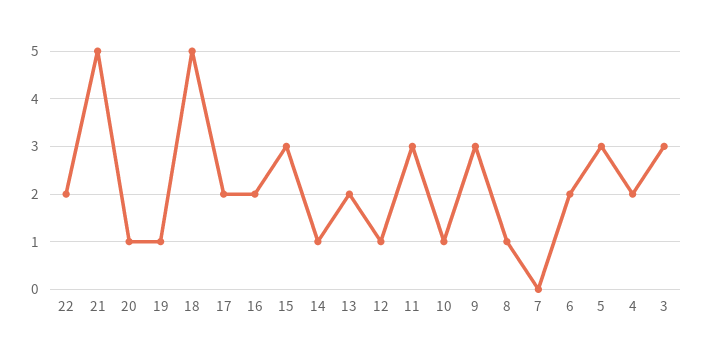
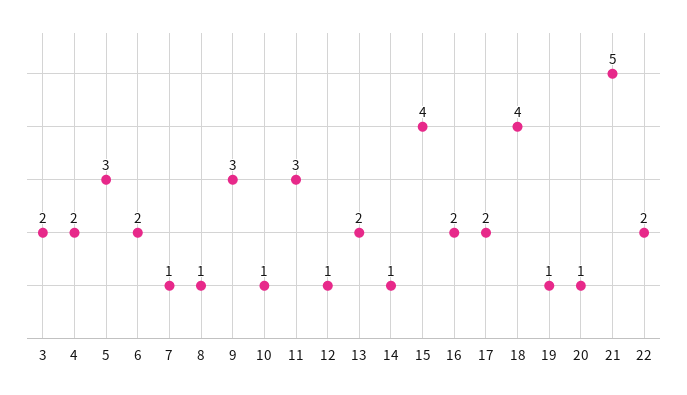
18: 5 -> 4
15: 3 -> 4
7: 0 -> 1
3: 3 -> 2

